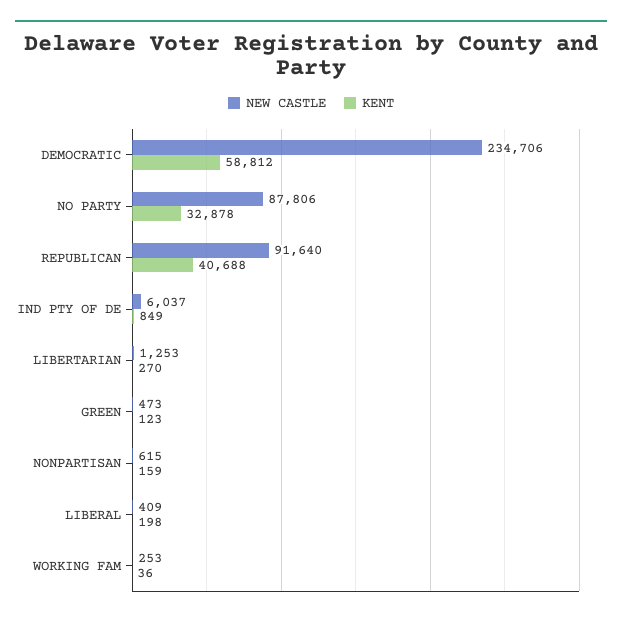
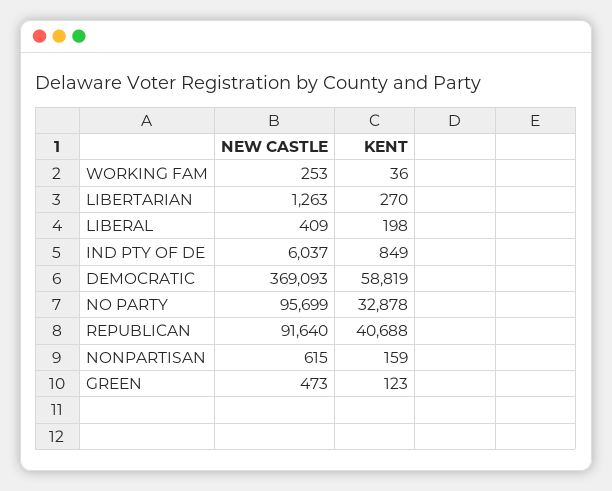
NEW CASTLE, DEMOCRATIC: 234706 -> 369093
KENT, DEMOCRATIC: 58812 -> 58819
NEW CASTLE, NO PARTY: 87806 -> 95699
NEW CASTLE, LIBERTARIAN: 1253 -> 1263

